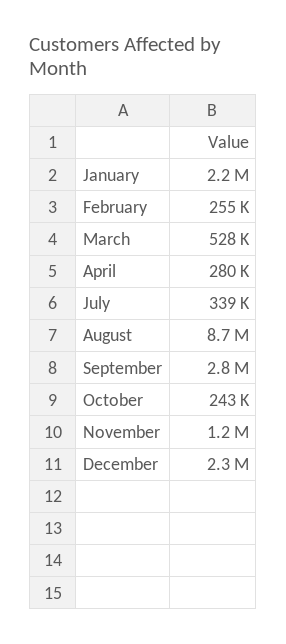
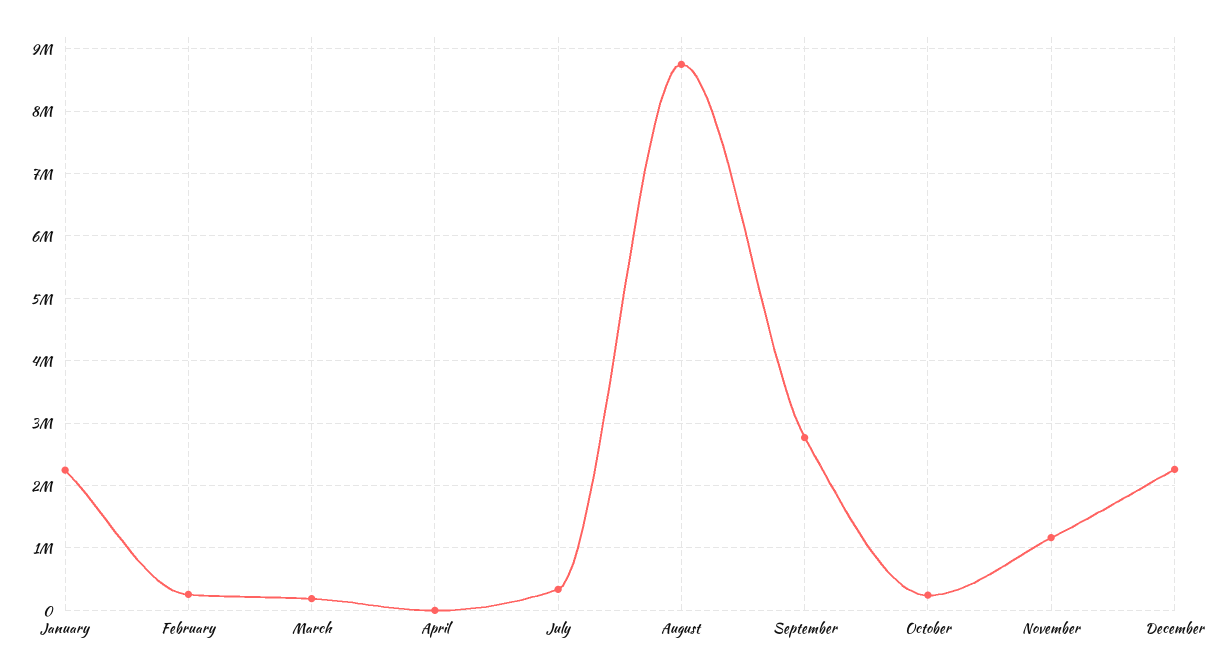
March: 528000 -> 200000
April: 280000 -> 0

